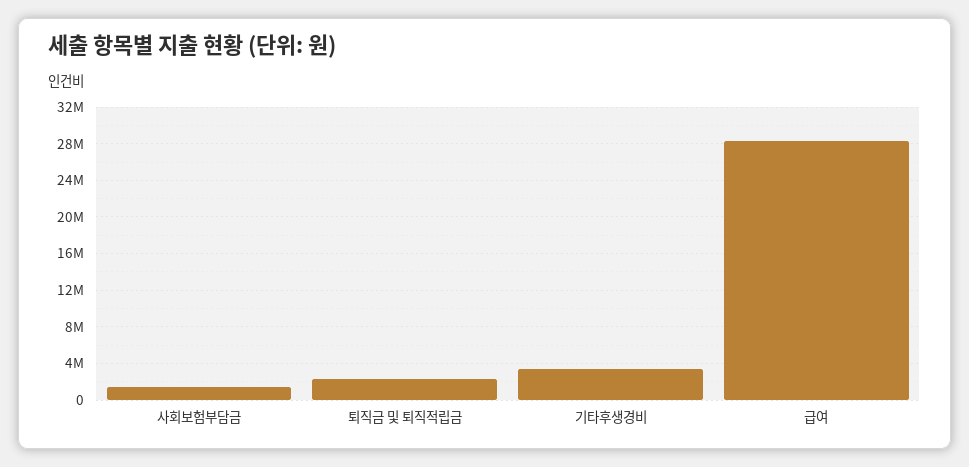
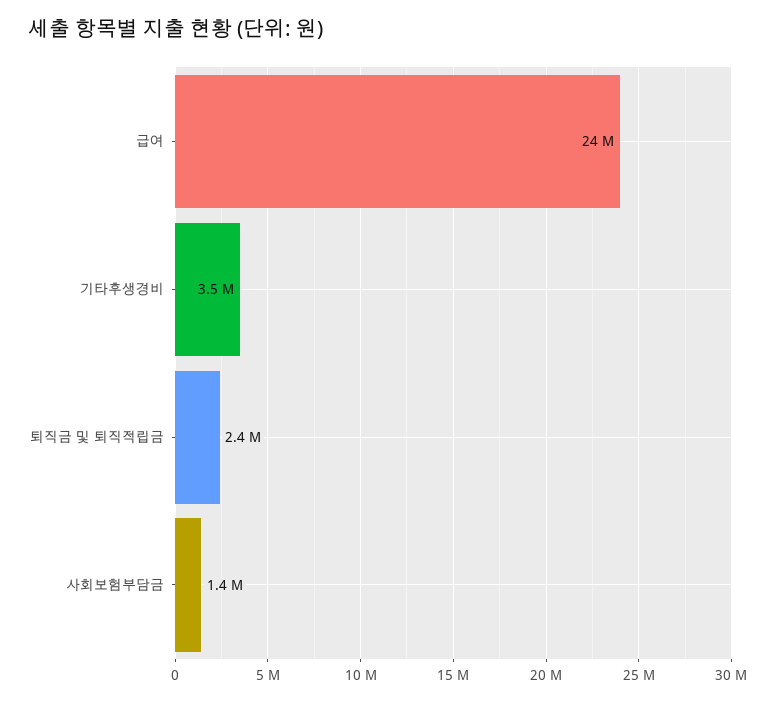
급여: 28000000 -> 24000000

